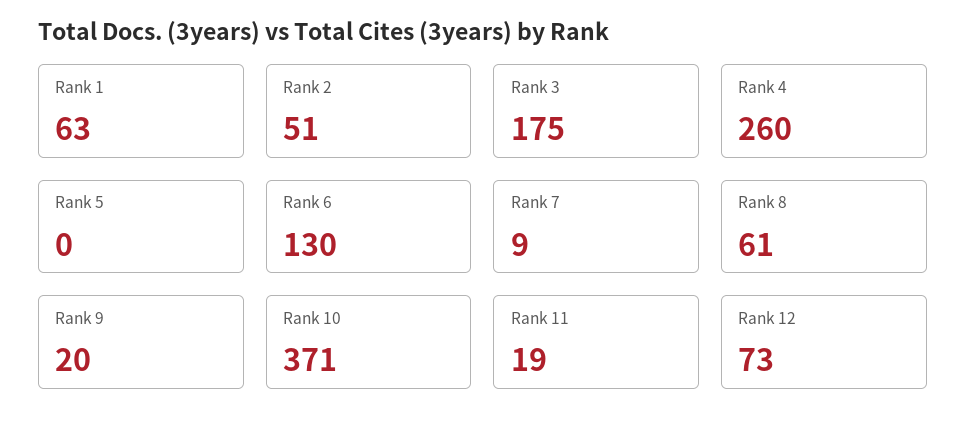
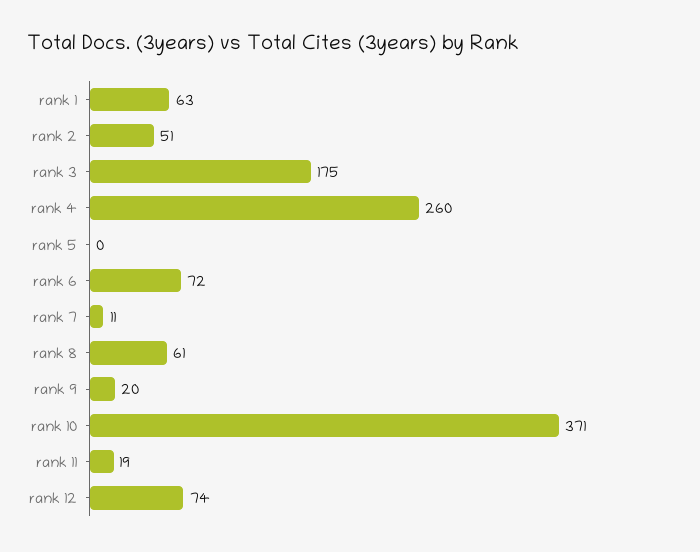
Rank 6: 130 -> 72
Rank 7: 9 -> 11
Rank 12: 73 -> 74

